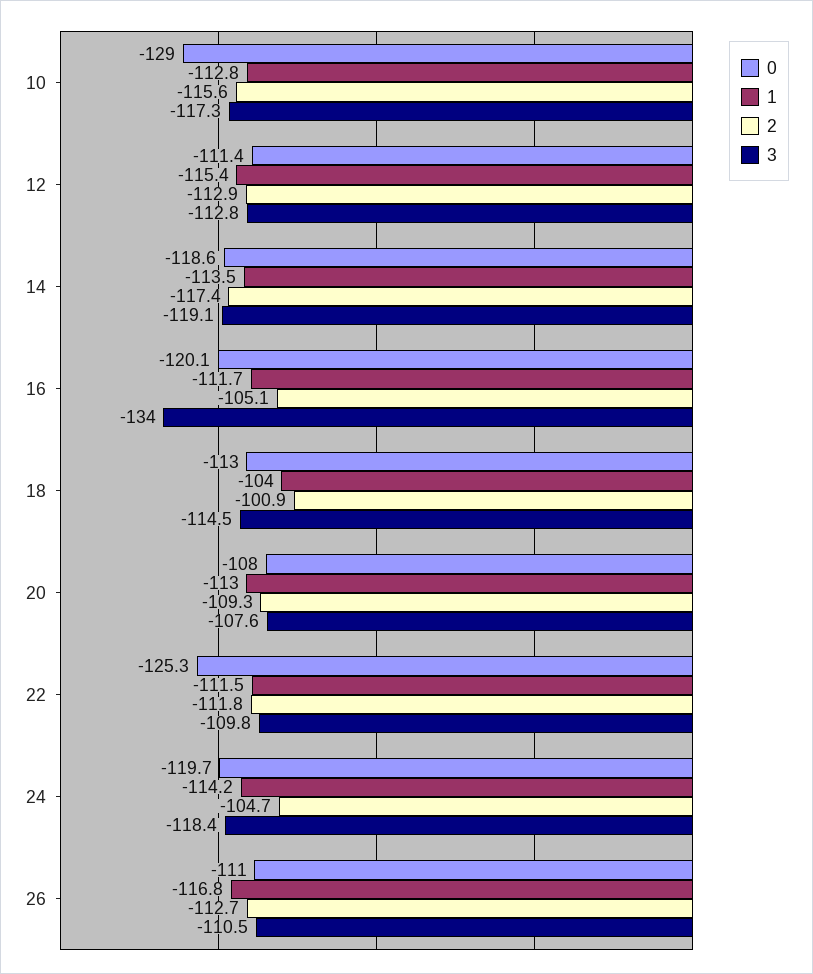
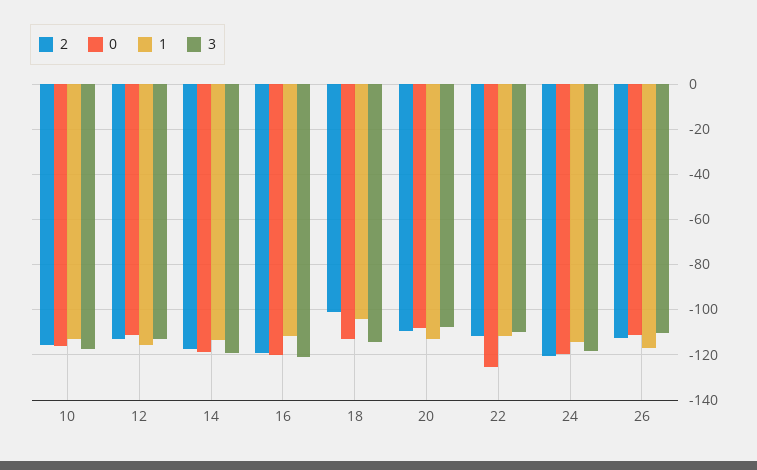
0, 10: -129 -> -115
2, 16: -105.1 -> -120
3, 16: -134 -> -120
2, 24: -104.7 -> -120

